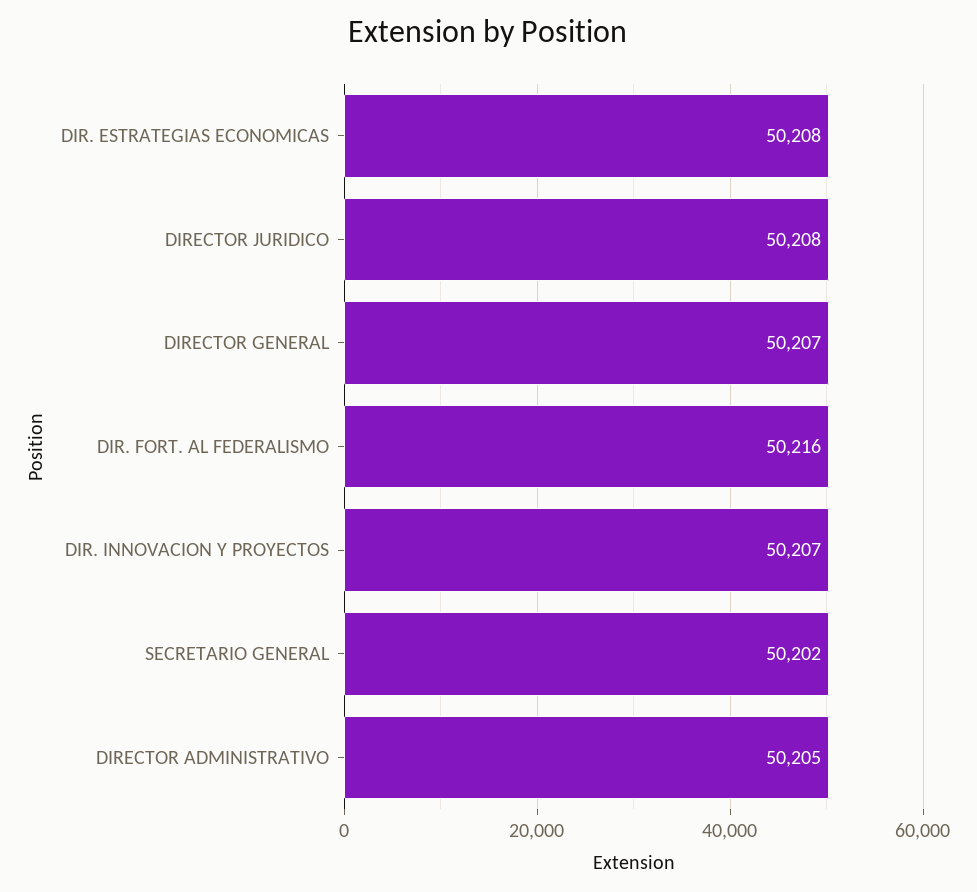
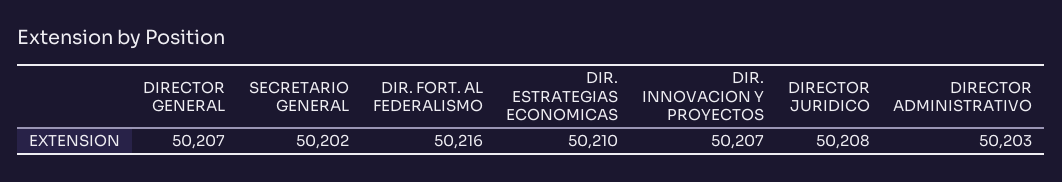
DIR. ESTRATEGIAS ECONOMICAS: 50208 -> 50210
DIRECTOR ADMINISTRATIVO: 50205 -> 50203

